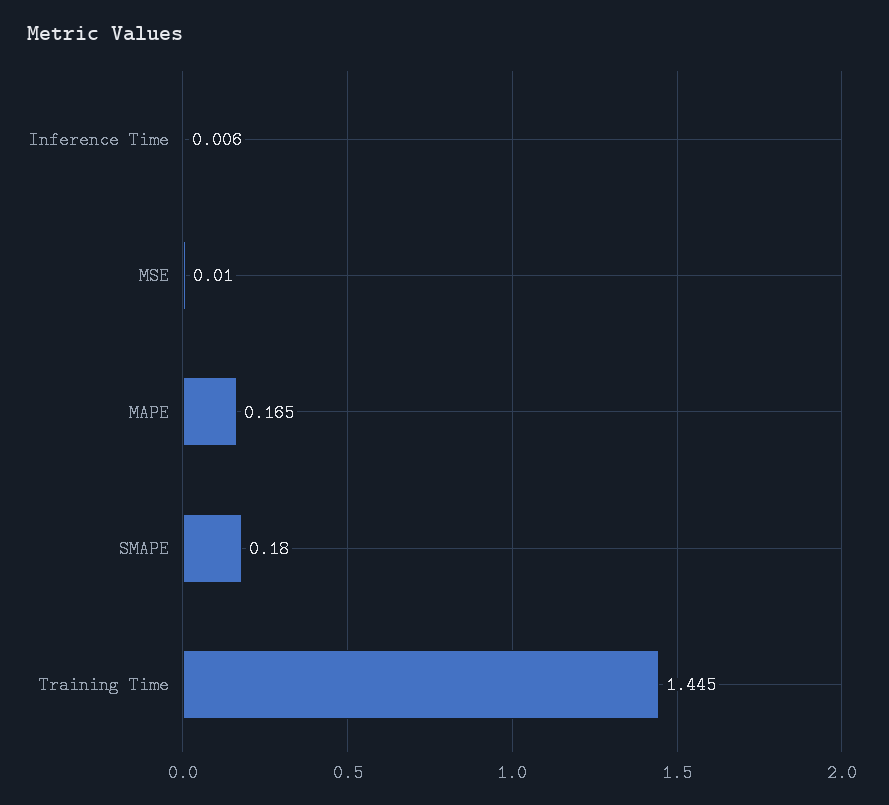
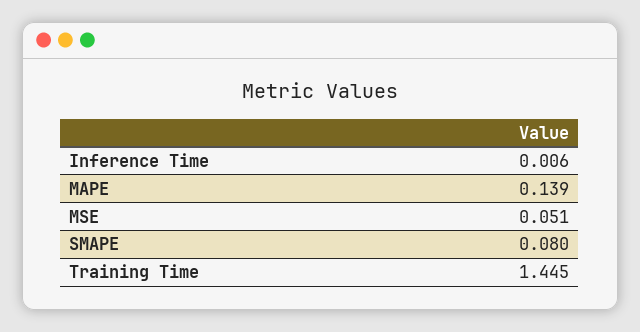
MSE: 0.01 -> 0.051
MAPE: 0.165 -> 0.139
SMAPE: 0.18 -> 0.08

